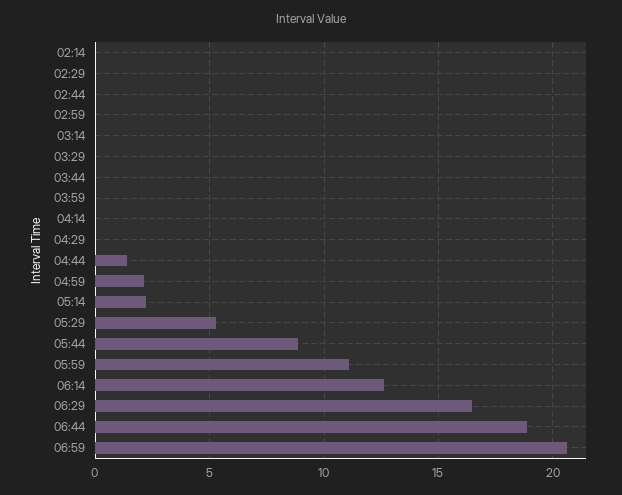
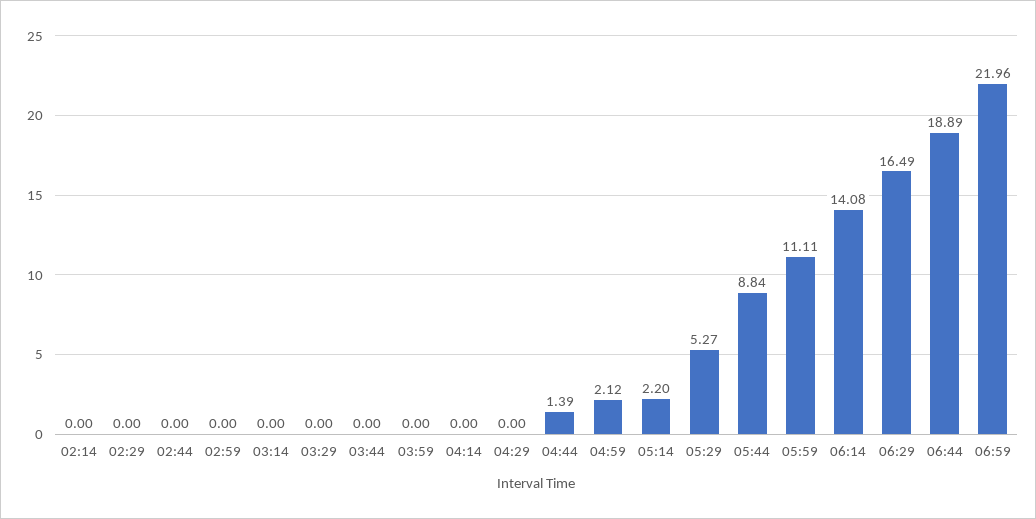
06:14: 12.5 -> 14.08
06:59: 20.5 -> 21.96

